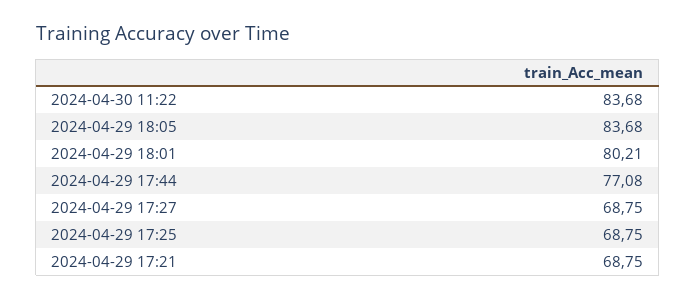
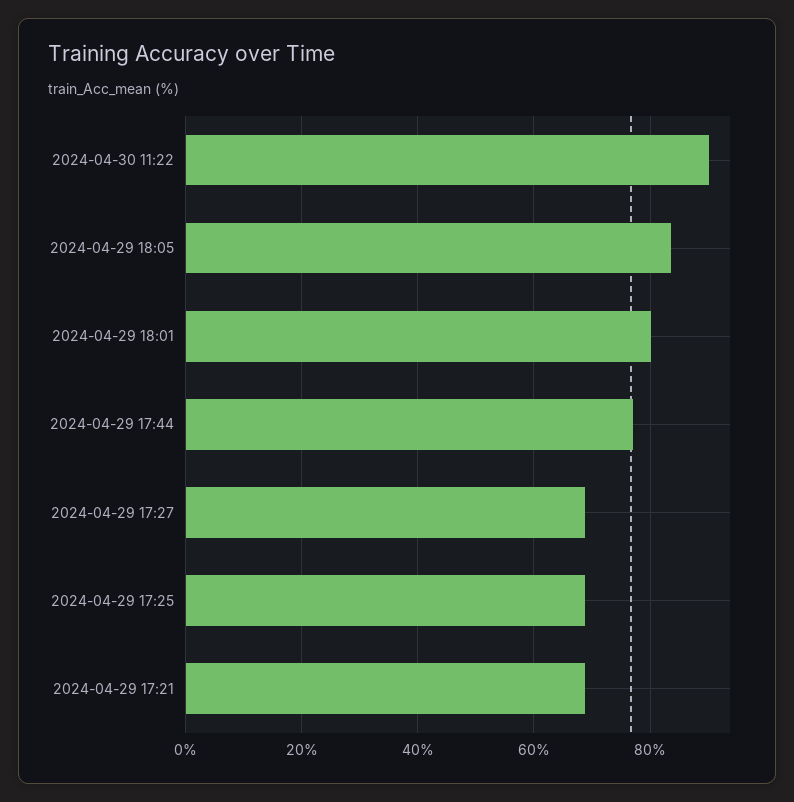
2024-04-30 11:22: 83.68 -> 90

